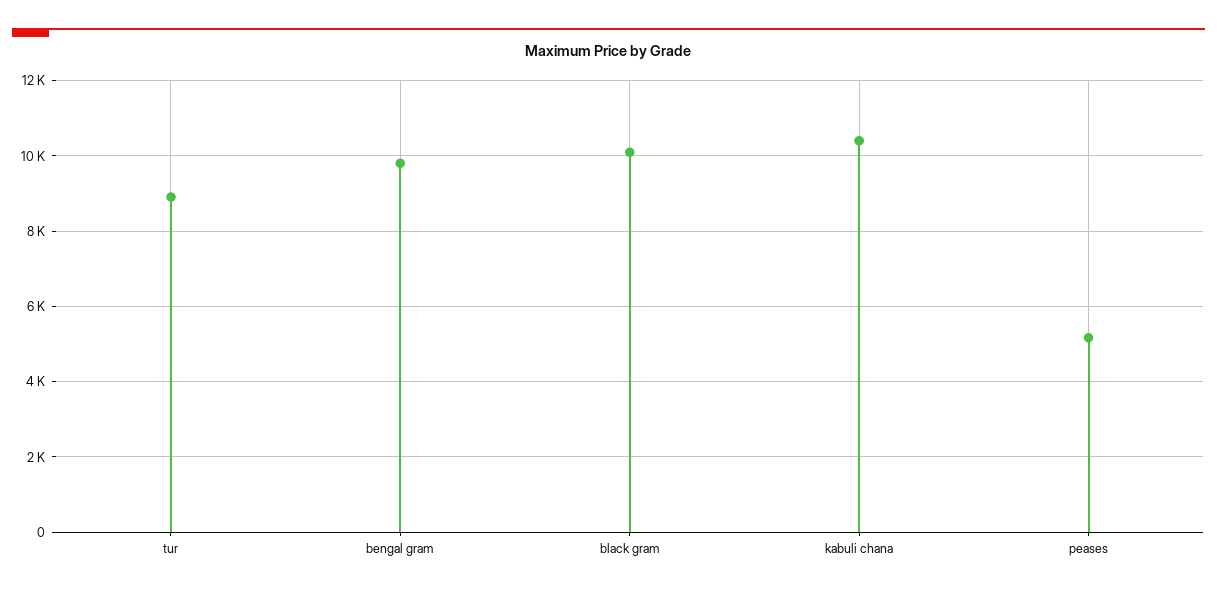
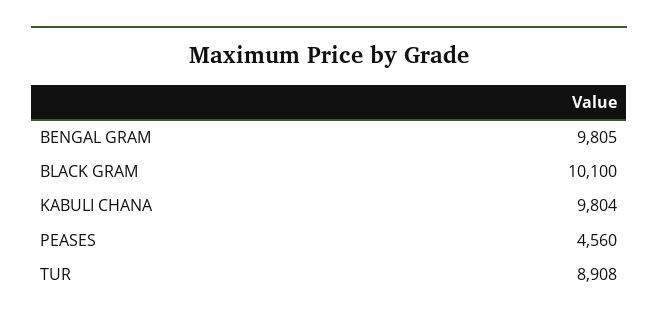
kabuli chana: 10400 -> 9804
peases: 5200 -> 4560

